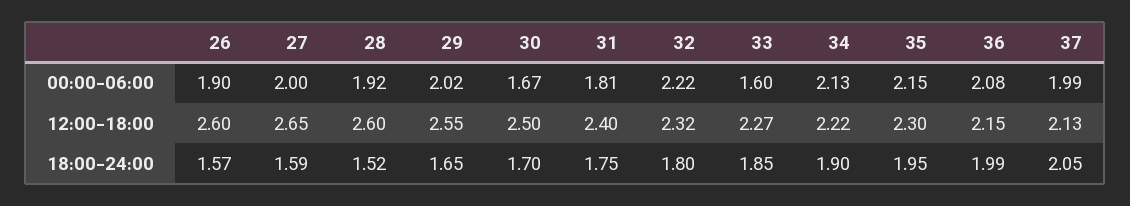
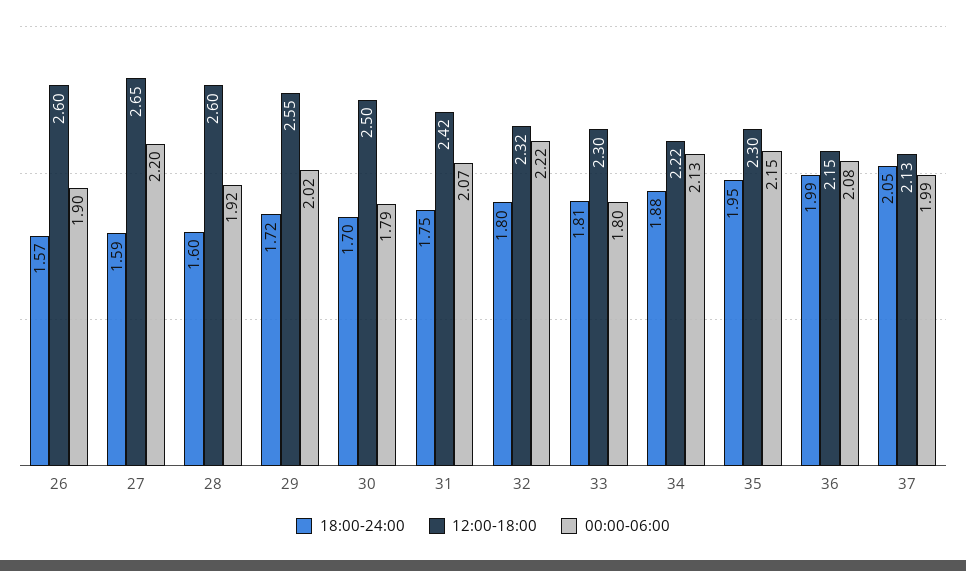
00:00-06:00, 27: 2 -> 2.2
00:00-06:00, 30: 1.67 -> 1.79
00:00-06:00, 31: 1.81 -> 2.07
00:00-06:00, 33: 1.6 -> 1.8
12:00-18:00, 31: 2.4 -> 2.42
12:00-18:00, 33: 2.27 -> 2.3
18:00-24:00, 28: 1.52 -> 1.6
18:00-24:00, 29: 1.65 -> 1.72
18:00-24:00, 33: 1.85 -> 1.81
18:00-24:00, 34: 1.9 -> 1.88

